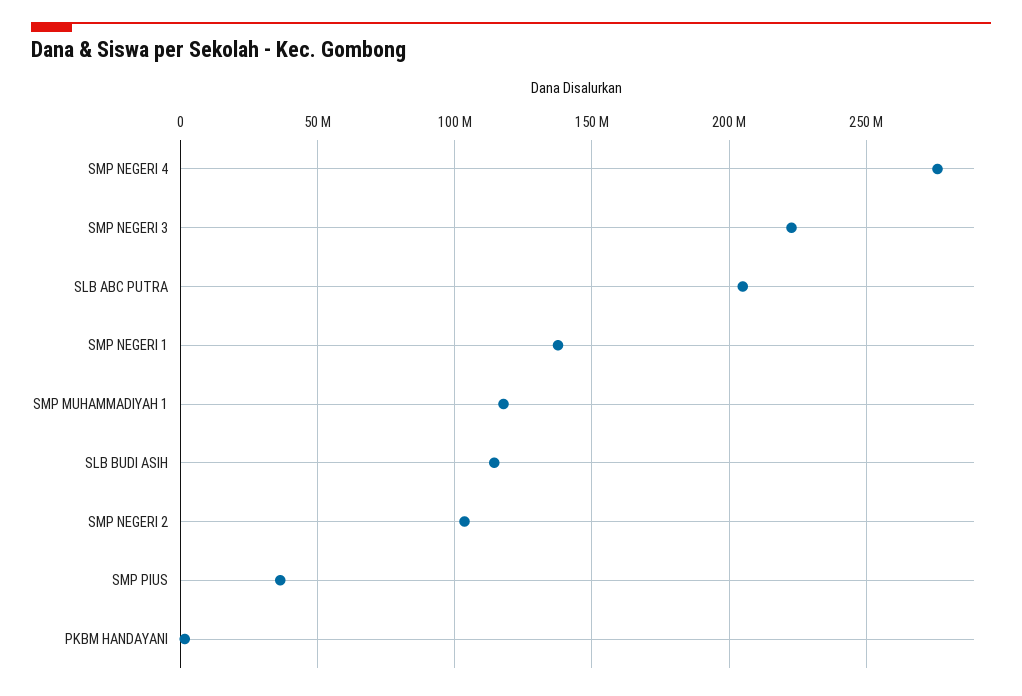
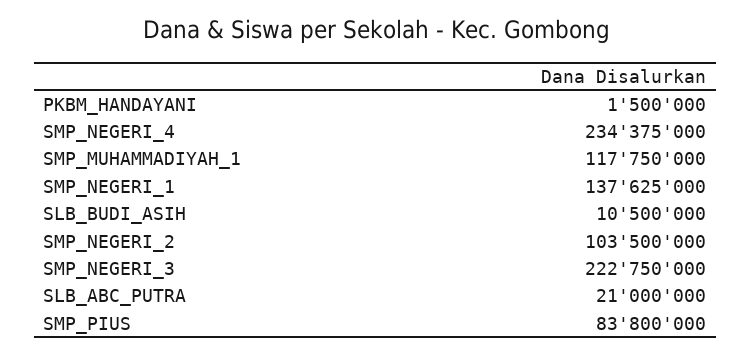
SMP NEGERI 4: 275000000 -> 234375000
SLB ABC PUTRA: 205000000 -> 21000000
SLB BUDI ASIH: 115000000 -> 10500000
SMP PIUS: 35000000 -> 83800000

